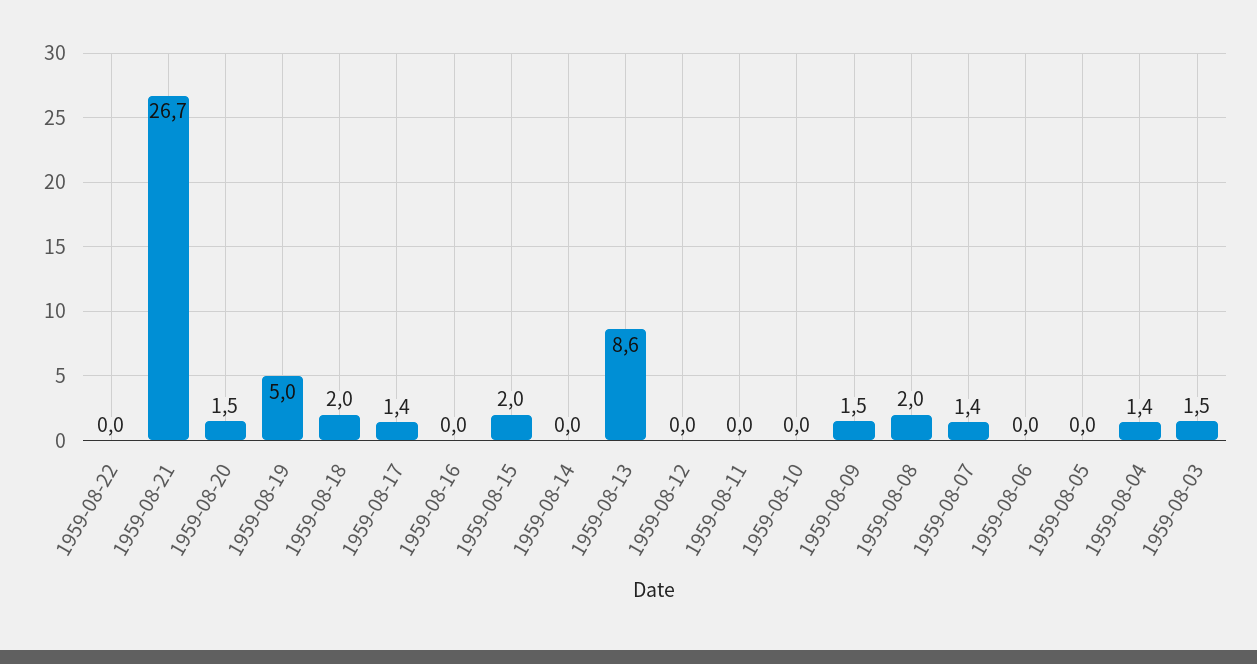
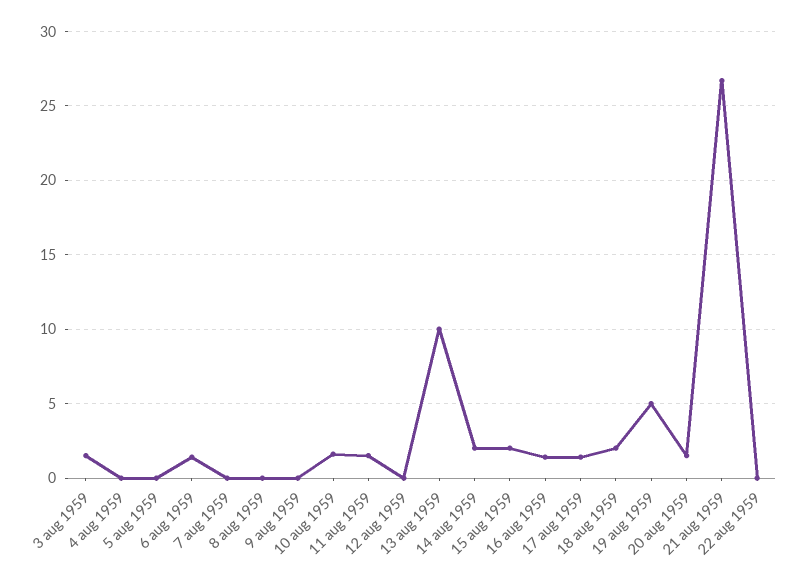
1959-08-16: 0 -> 1.5
1959-08-14: 0 -> 2
1959-08-13: 8.6 -> 10
1959-08-11: 0 -> 1.5
1959-08-10: 0 -> 1.5
1959-08-09: 1.5 -> 0
1959-08-08: 2 -> 0
1959-08-07: 1.4 -> 0
1959-08-06: 0 -> 1.5
1959-08-04: 1.4 -> 0

